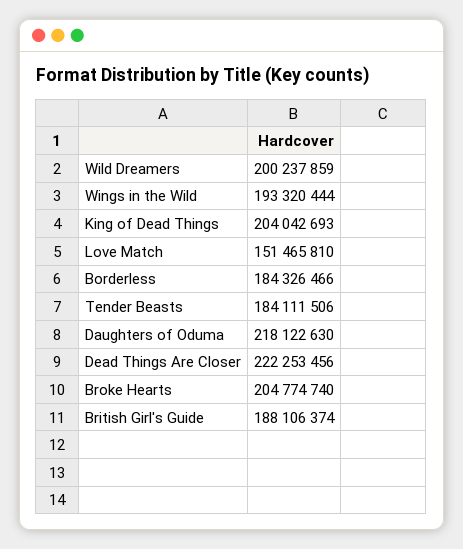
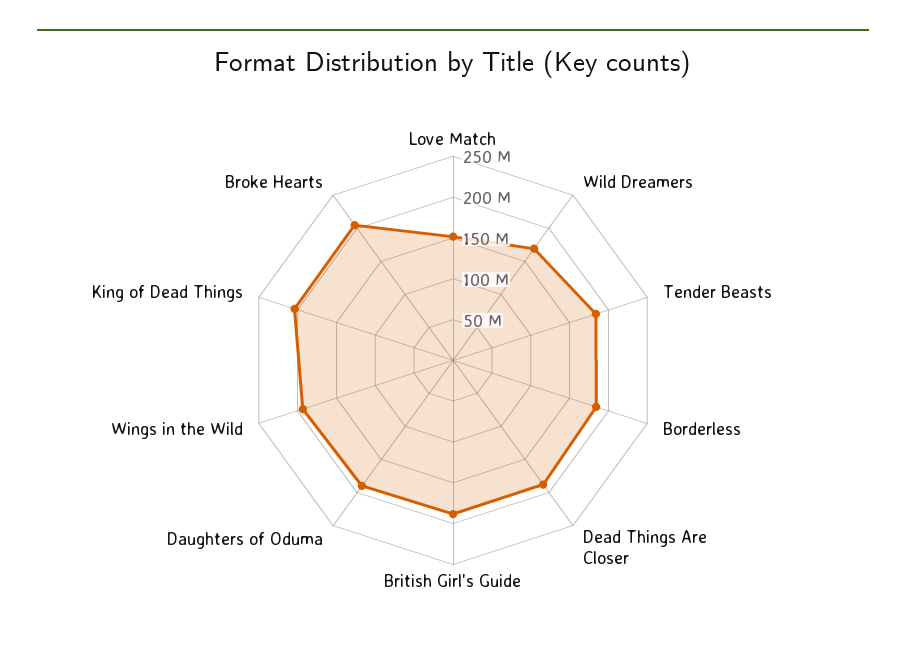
Wild Dreamers: 200237859 -> 170000000
Daughters of Oduma: 218122630 -> 190000000
Dead Things Are Closer: 222253456 -> 190000000

